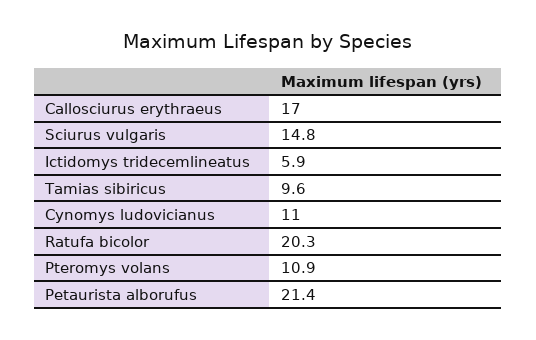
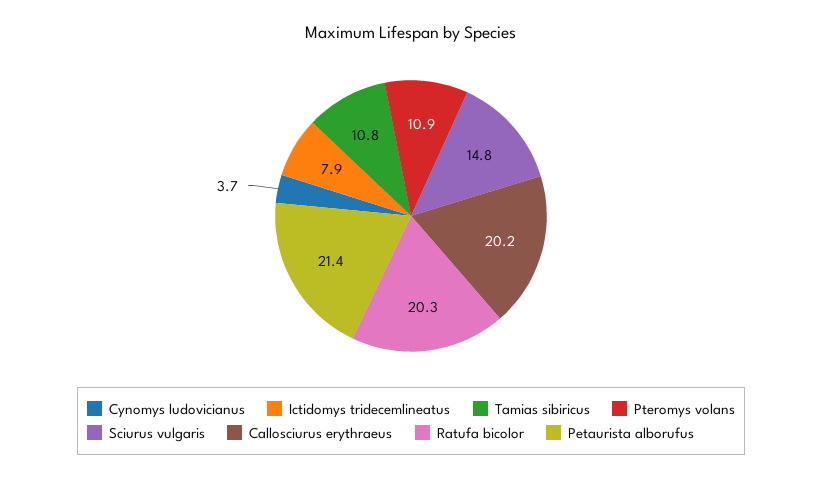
Callosciurus erythraeus: 17 -> 20.2
Ictidomys tridecemlineatus: 5.9 -> 7.9
Tamias sibiricus: 9.6 -> 10.8
Cynomys ludovicianus: 11 -> 3.7

